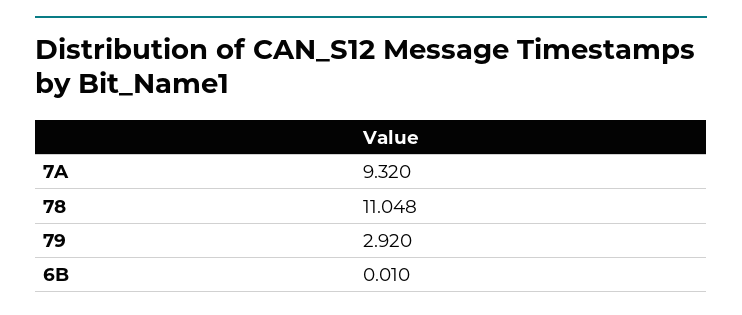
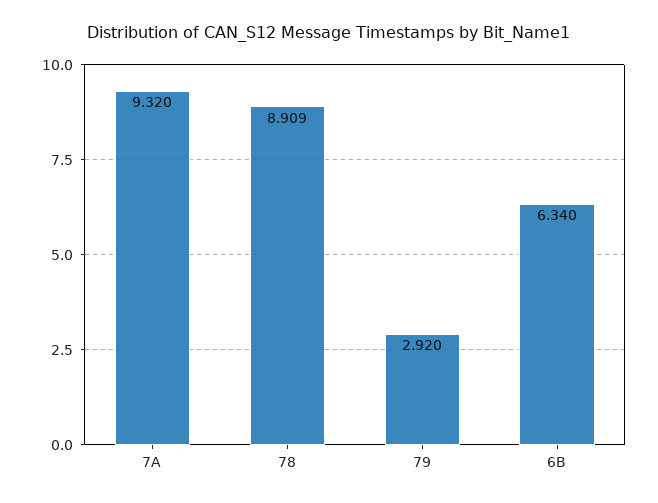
78: 11.048 -> 8.909
6B: 0.01 -> 6.34

